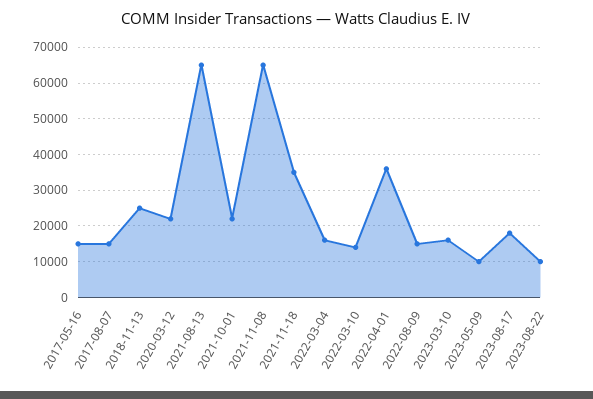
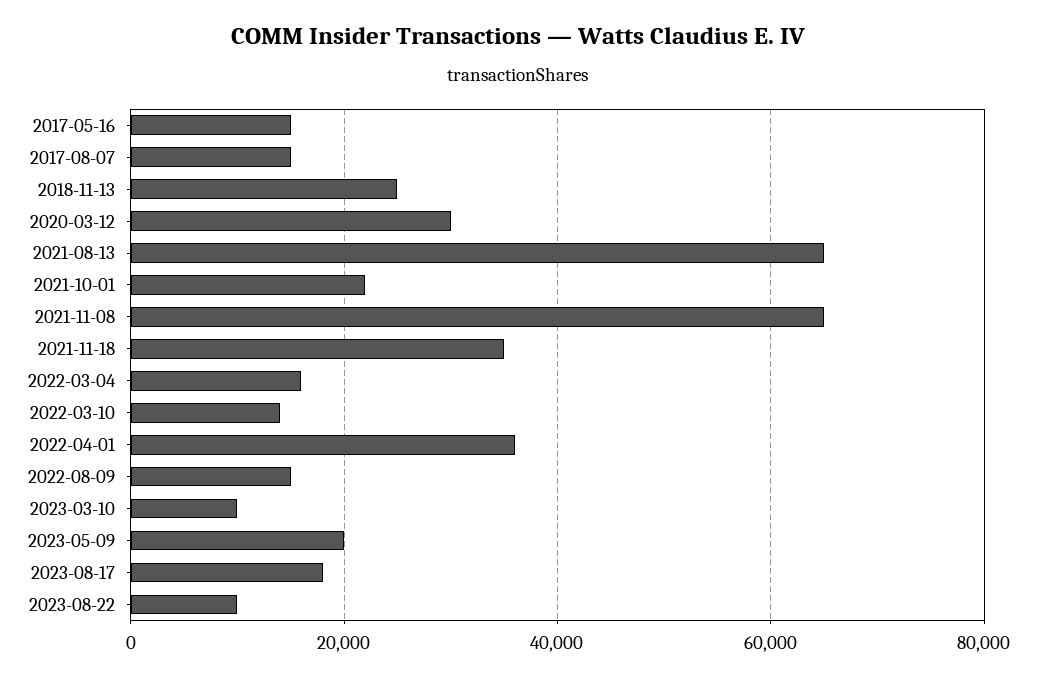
2020-03-12: 22000 -> 30000
2023-03-10: 16000 -> 10000
2023-05-09: 10000 -> 20000

